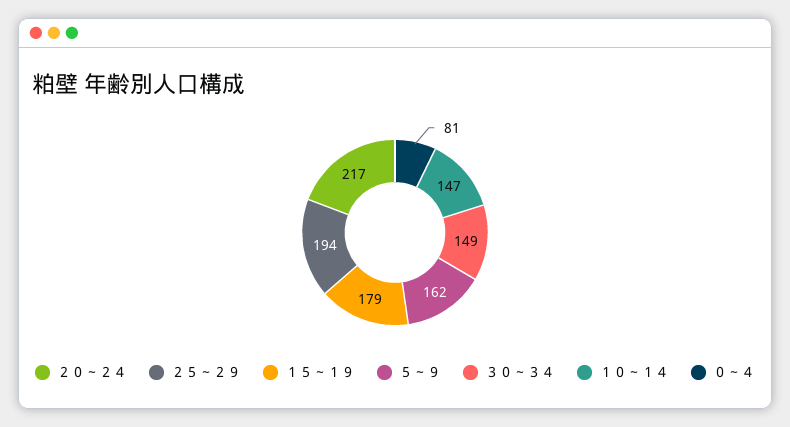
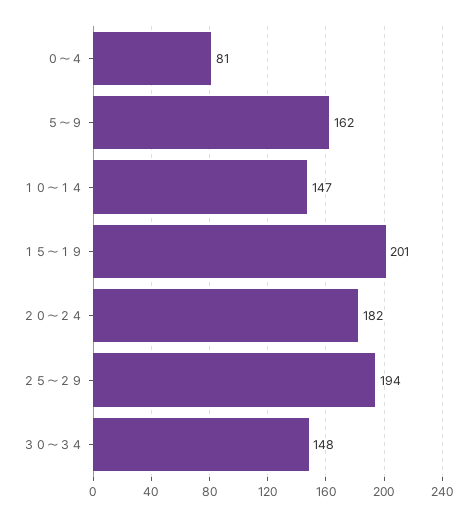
２０～２４: 217 -> 182
１５～１９: 179 -> 201
３０～３４: 149 -> 148

